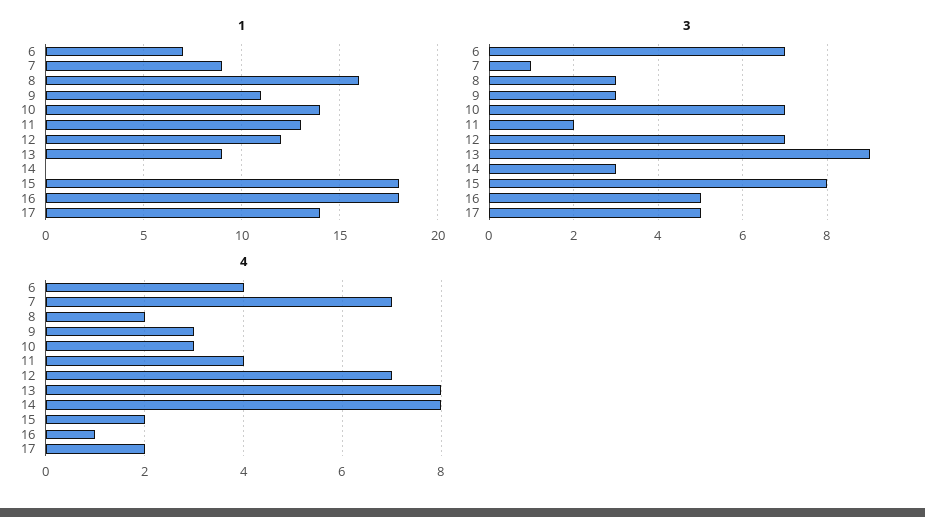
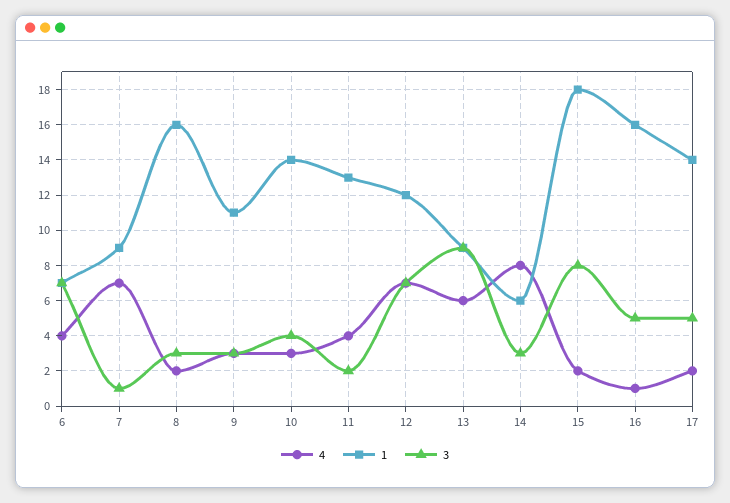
1, 14: 0 -> 6
1, 16: 18 -> 16
3, 10: 7 -> 4
4, 13: 8 -> 6

